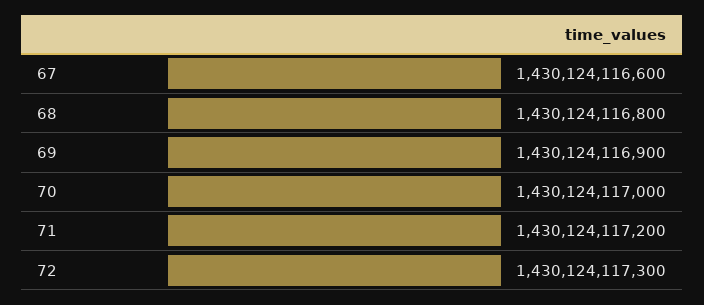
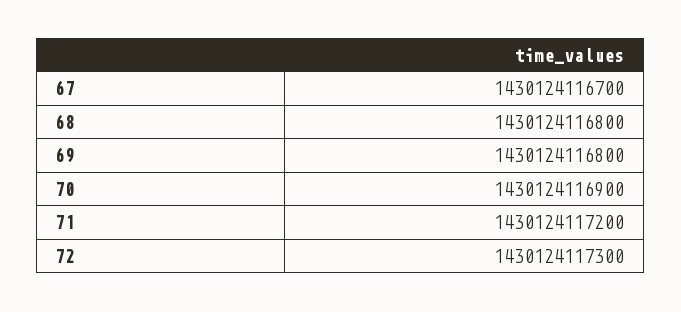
67: 1430124116600 -> 1430124116700
69: 1430124116900 -> 1430124116800
70: 1430124117000 -> 1430124116900

